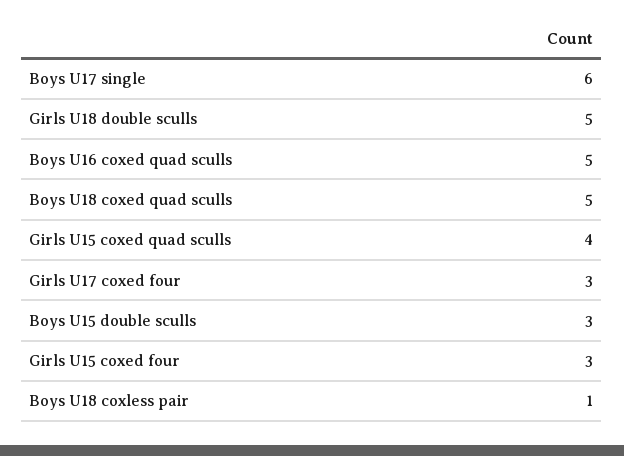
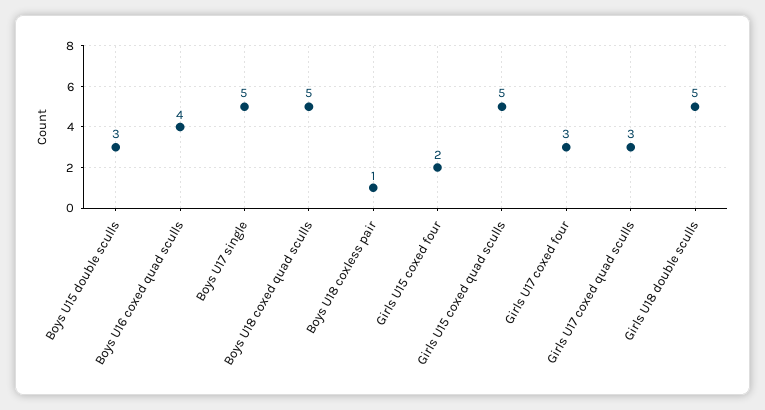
Boys U17 single: 6 -> 5
Boys U16 coxed quad sculls: 5 -> 4
Girls U15 coxed quad sculls: 4 -> 5
Girls U15 coxed four: 3 -> 2
Girls U17 coxed quad sculls: none -> 3

